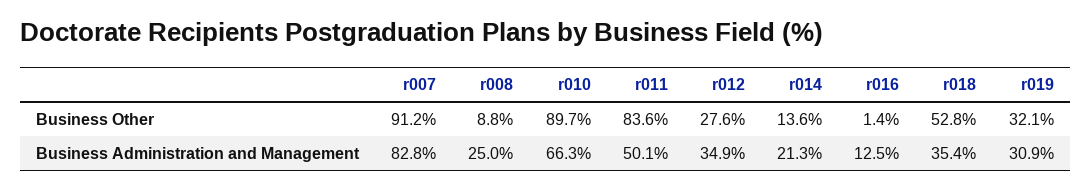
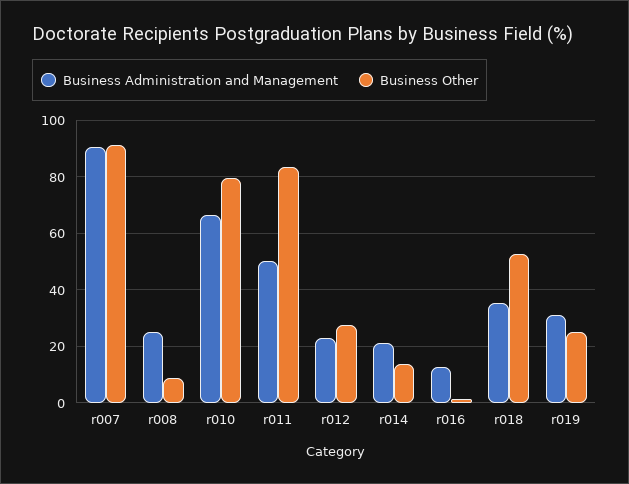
Business Other, r010: 89.7 -> 80
Business Other, r019: 32.1 -> 25
Business Administration and Management, r007: 82.8 -> 90
Business Administration and Management, r012: 34.9 -> 22.5

